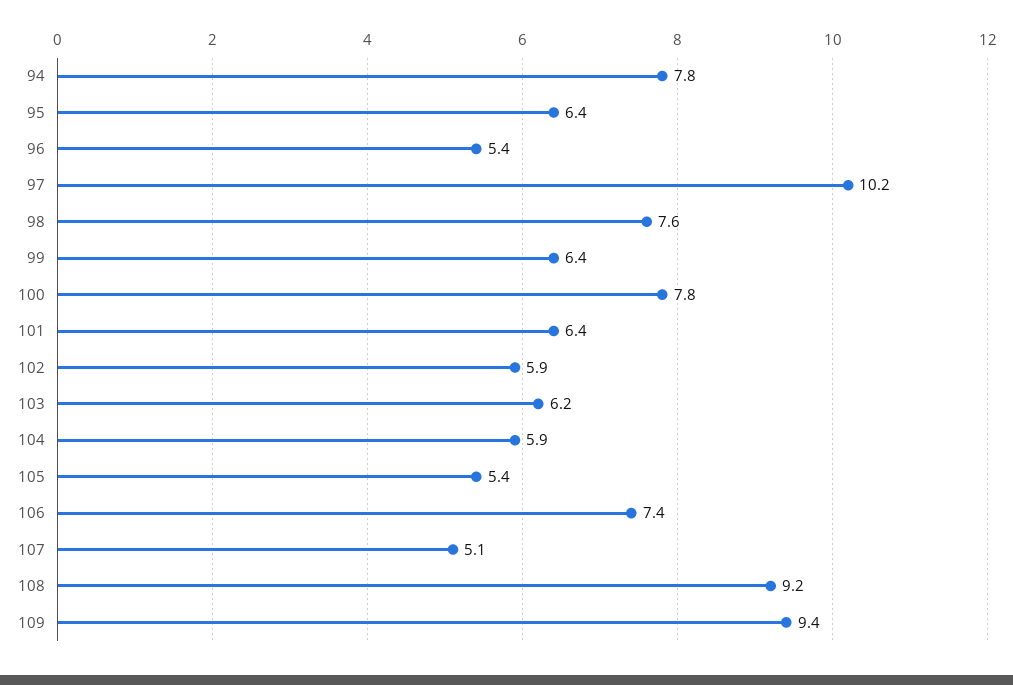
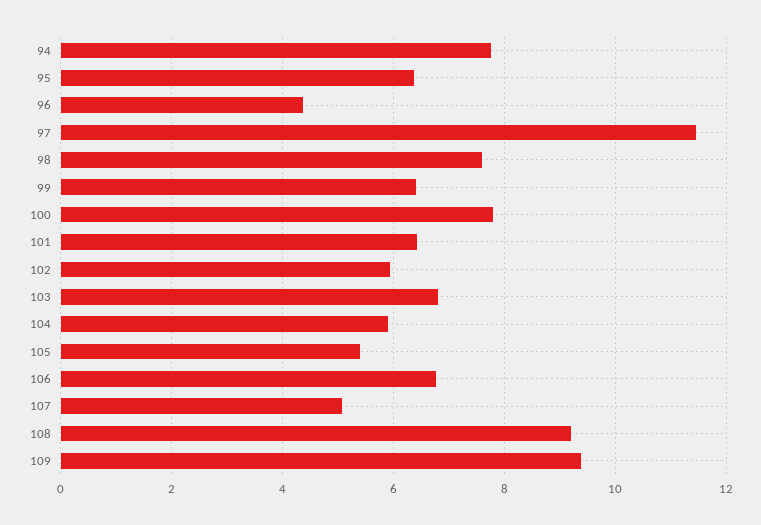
96: 5.4 -> 4.4
97: 10.2 -> 11.4
103: 6.2 -> 6.8
106: 7.4 -> 6.8

